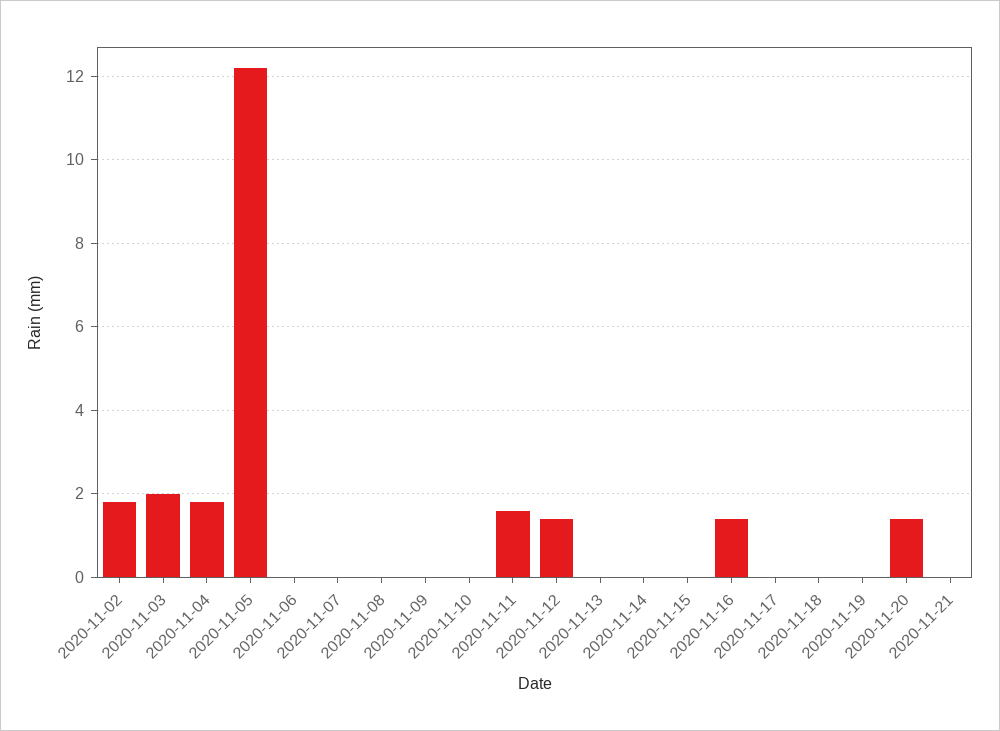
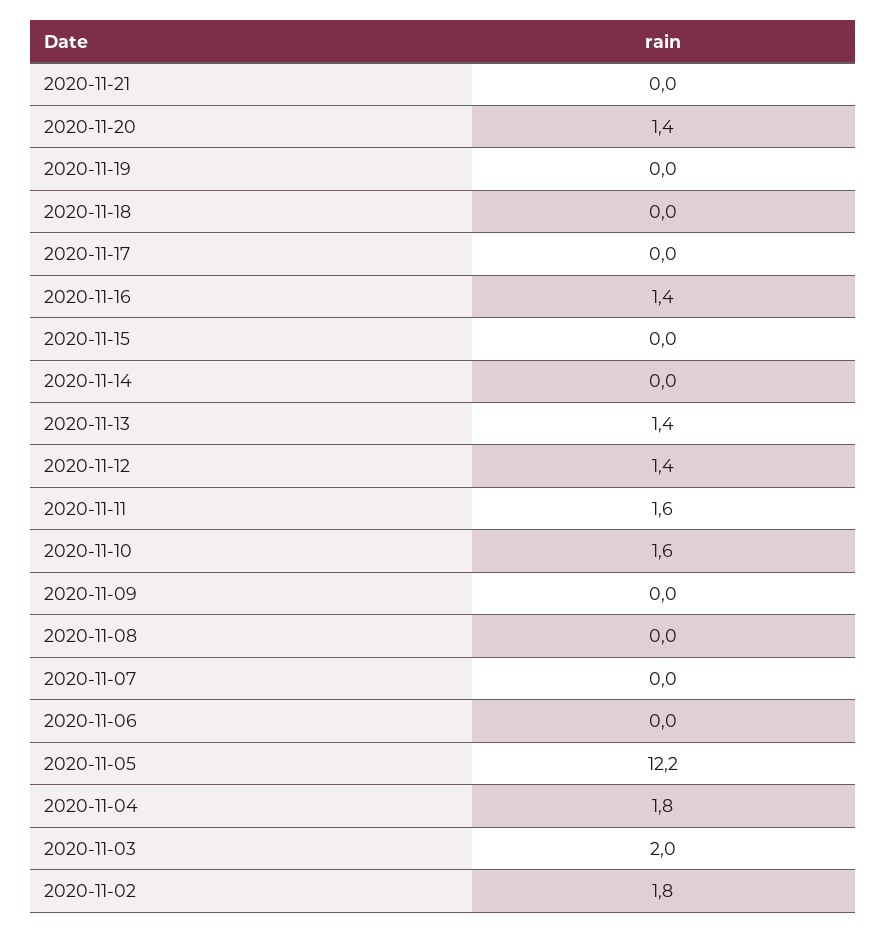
2020-11-10: 0 -> 1.6
2020-11-13: 0 -> 1.4

